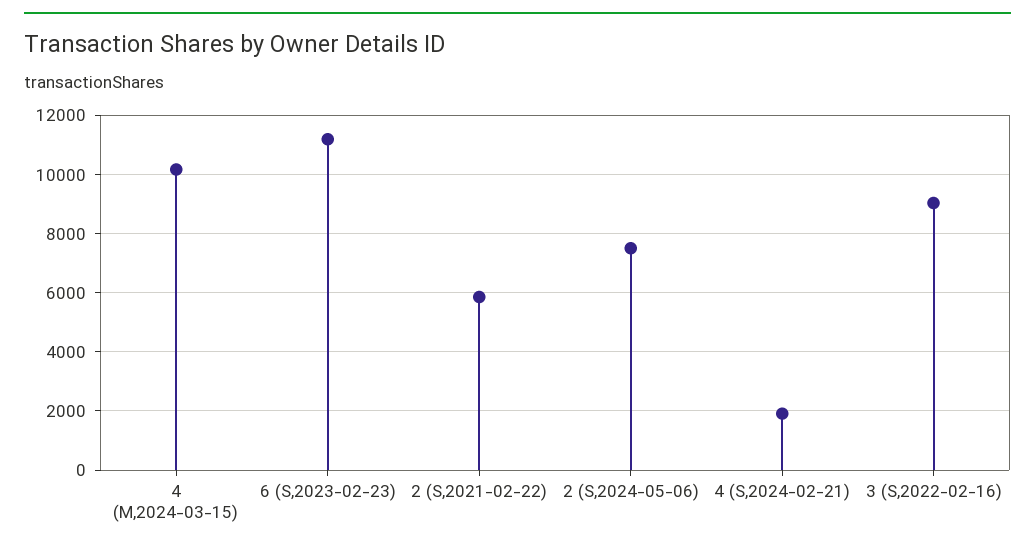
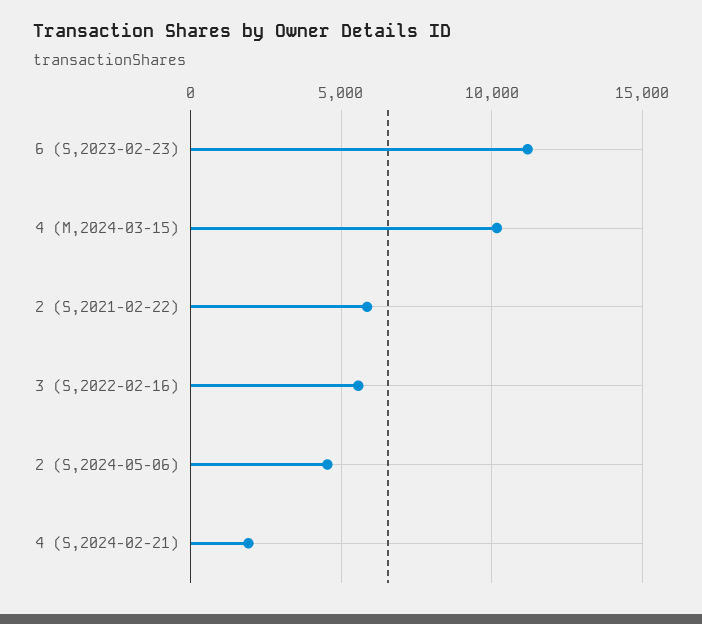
2 (S,2024-05-06): 7500 -> 4500
3 (S,2022-02-16): 9000 -> 5500

